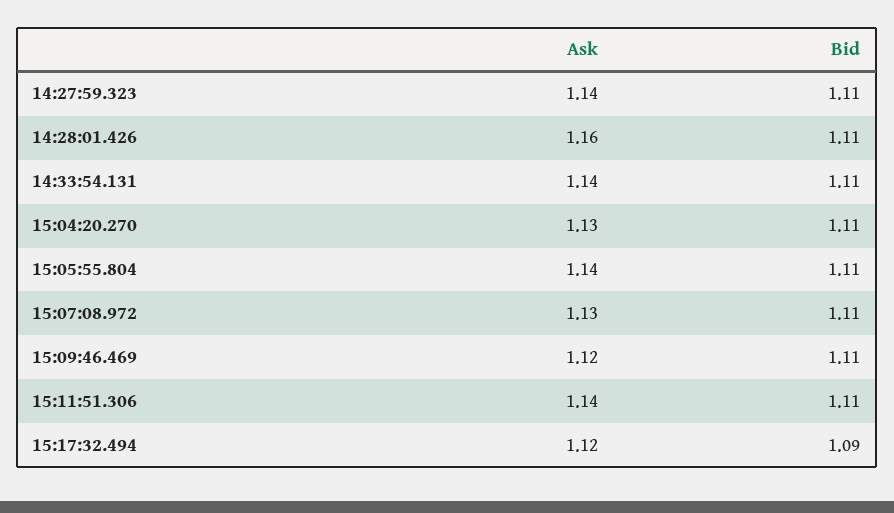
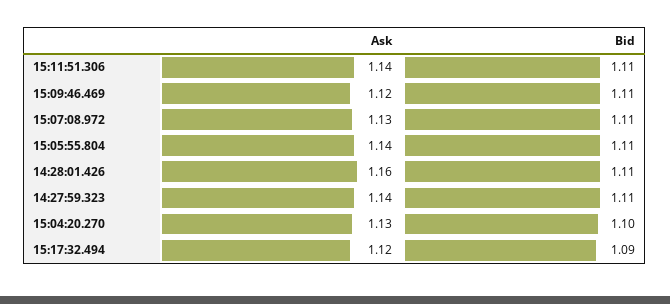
Ask, 14:33:54.131: 1.14 -> none
Bid, 14:33:54.131: 1.11 -> none
Bid, 15:04:20.270: 1.11 -> 1.1

